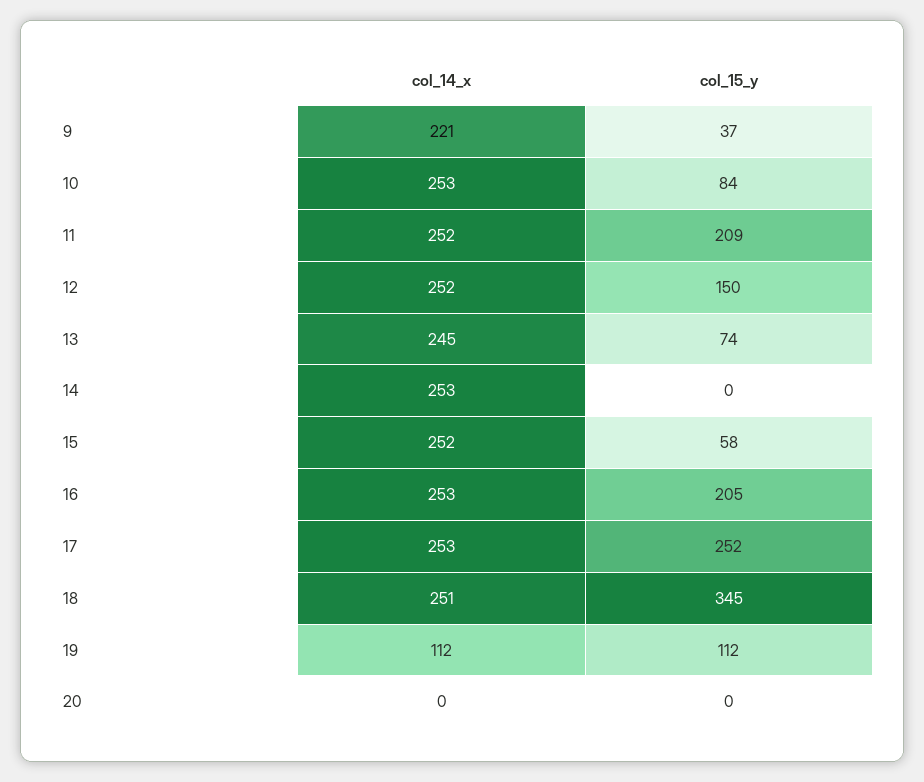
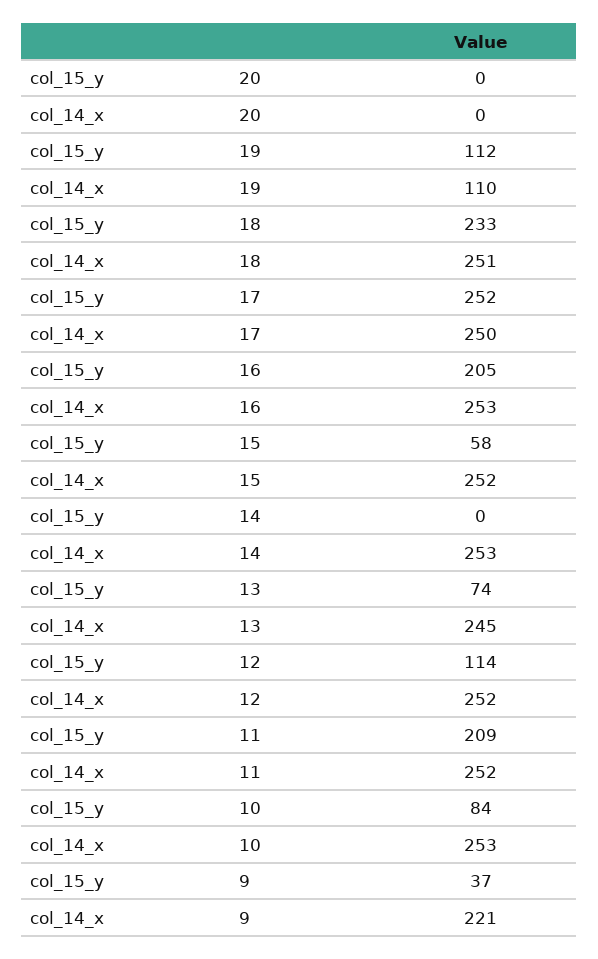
col_15_y, 12: 150 -> 114
col_14_x, 17: 253 -> 250
col_15_y, 18: 345 -> 233
col_14_x, 19: 112 -> 110

